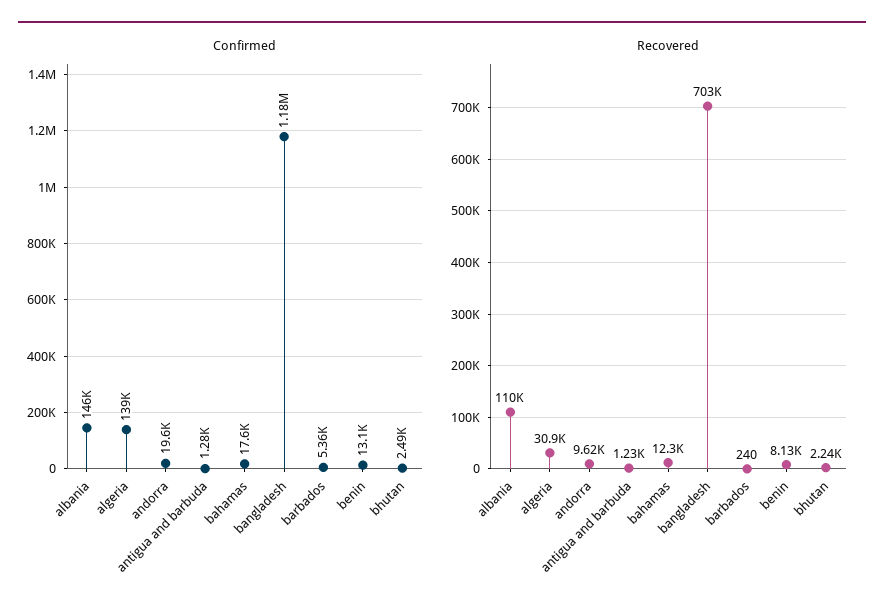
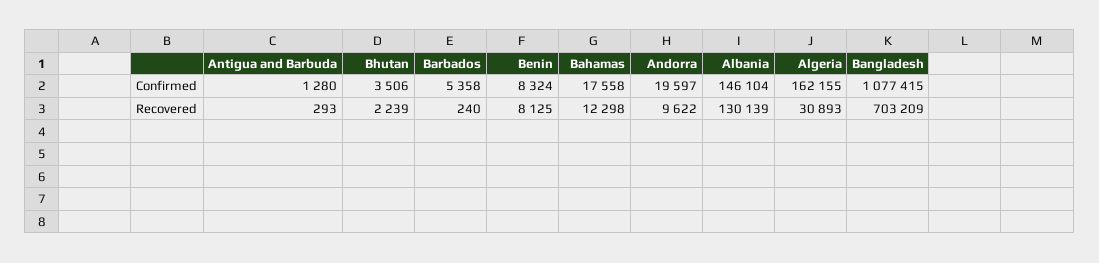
Confirmed, algeria: 139000 -> 162155
Confirmed, bangladesh: 1180000 -> 1077415
Confirmed, benin: 13100 -> 8324
Confirmed, bhutan: 2490 -> 3506
Recovered, albania: 110000 -> 130139
Recovered, antigua and barbuda: 1230 -> 293

